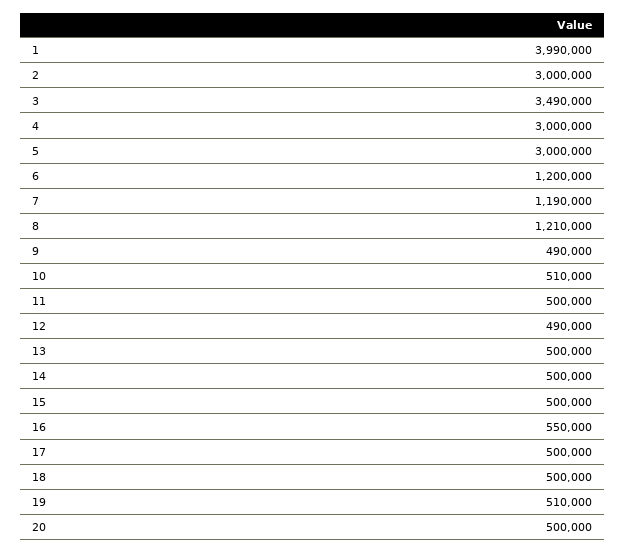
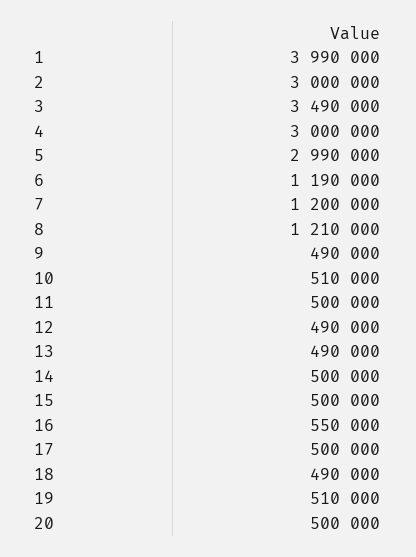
5: 3000000 -> 2990000
6: 1200000 -> 1190000
7: 1190000 -> 1200000
13: 500000 -> 490000
18: 500000 -> 490000

